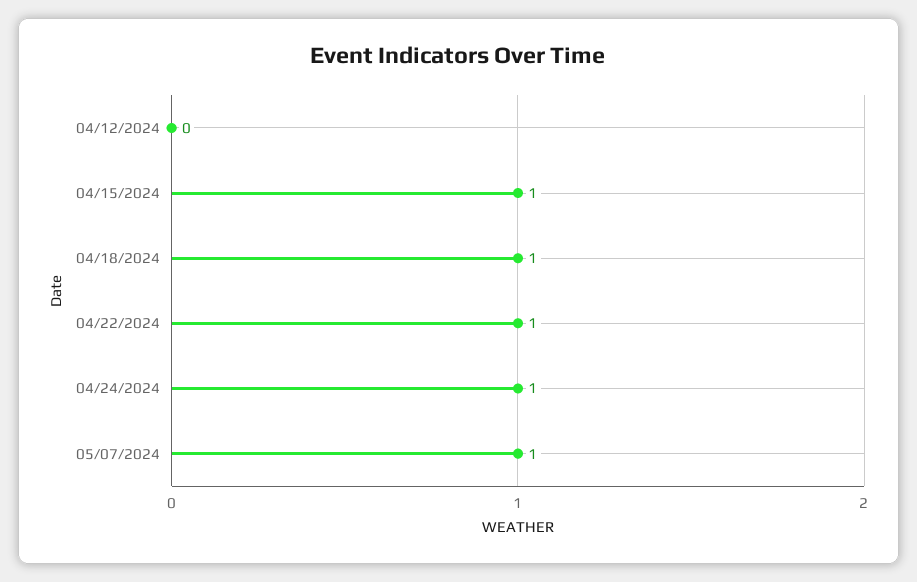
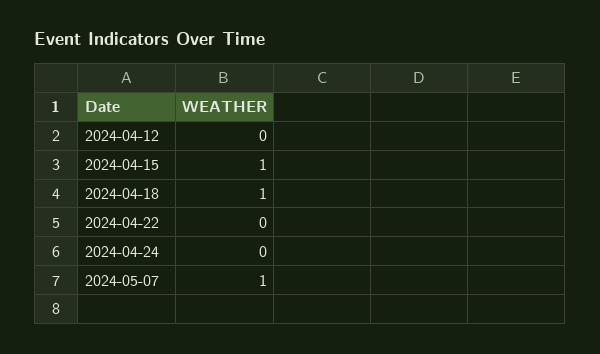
04/22/2024: 1 -> 0
04/24/2024: 1 -> 0

